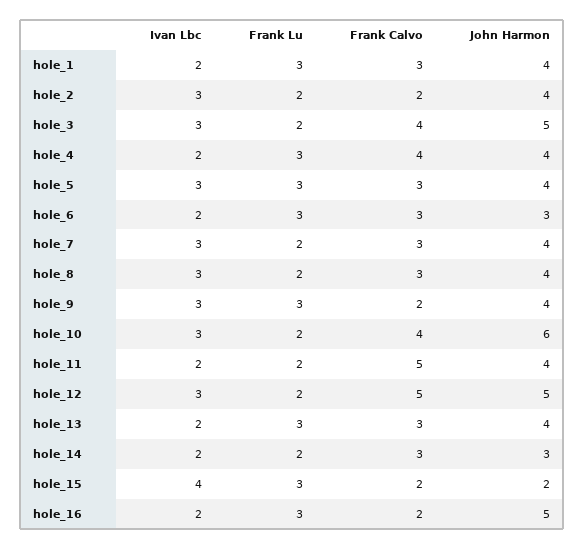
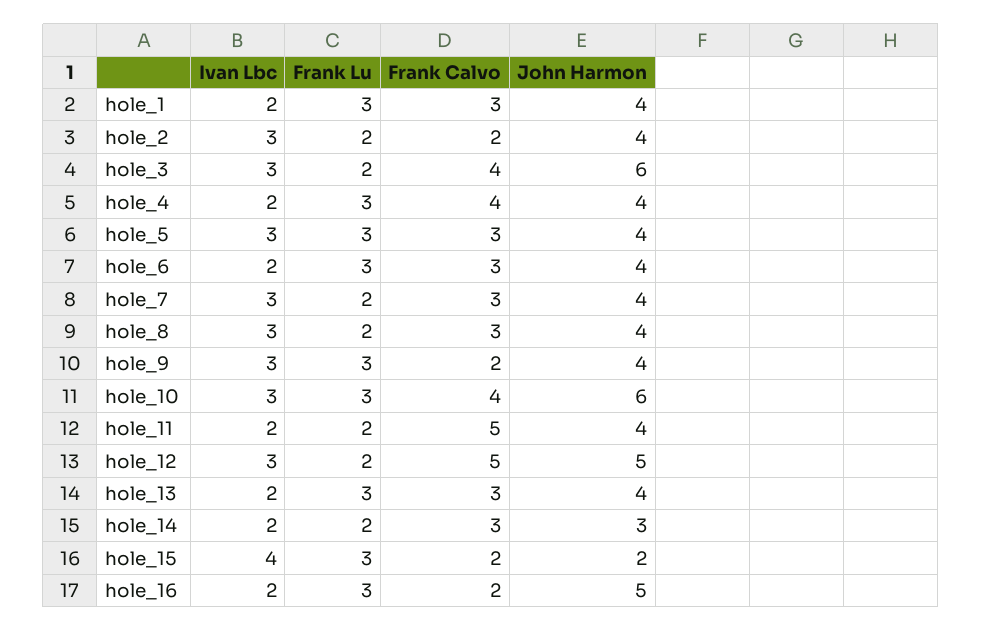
John Harmon, hole_3: 5 -> 6
John Harmon, hole_6: 3 -> 4
Frank Lu, hole_10: 2 -> 3

